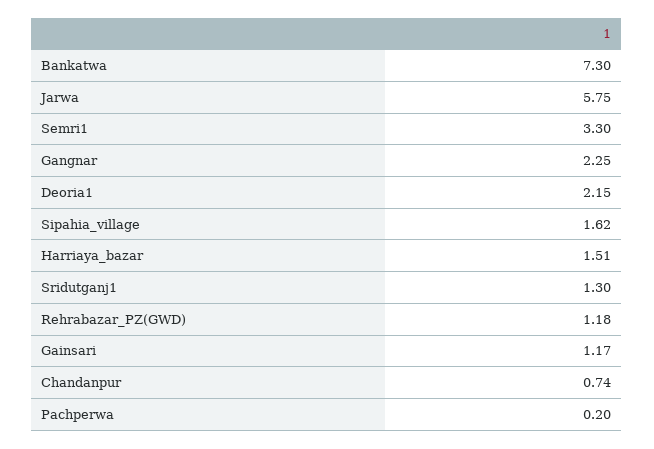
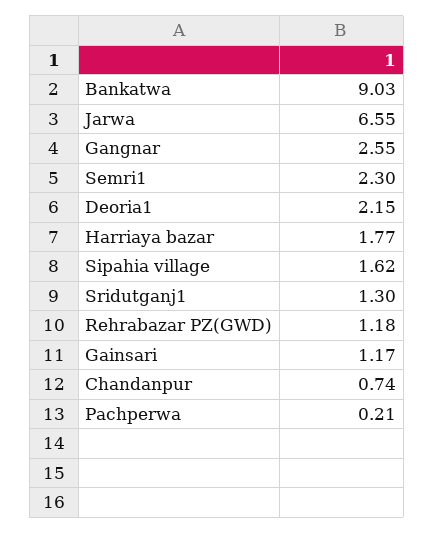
Bankatwa: 7.3 -> 9.03
Jarwa: 5.75 -> 6.55
Semri1: 3.3 -> 2.3
Gangnar: 2.25 -> 2.55
Harriaya_bazar: 1.51 -> 1.77
Pachperwa: 0.2 -> 0.21

